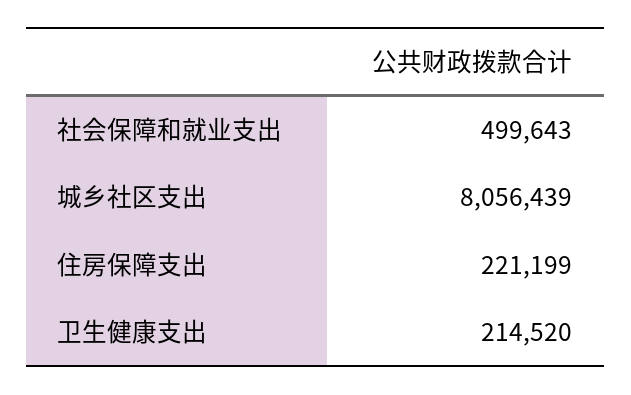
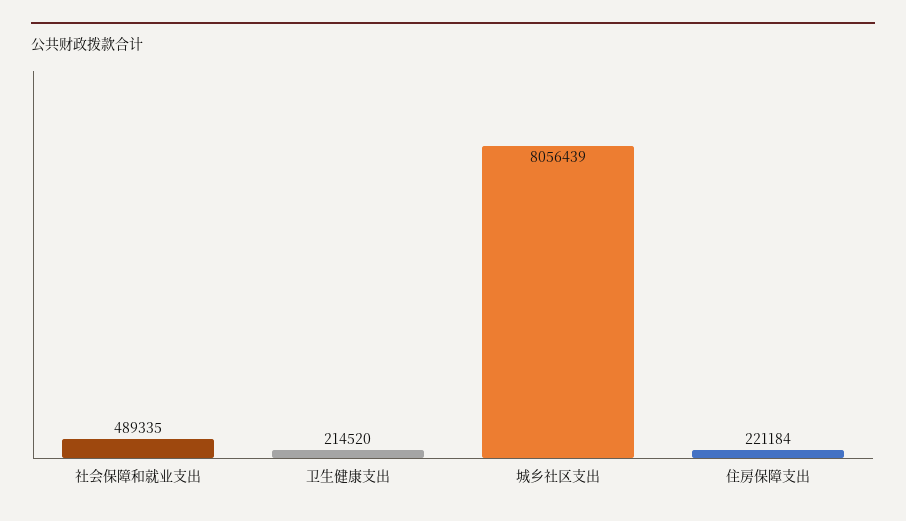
社会保障和就业支出: 499643 -> 489335
住房保障支出: 221199 -> 221184

